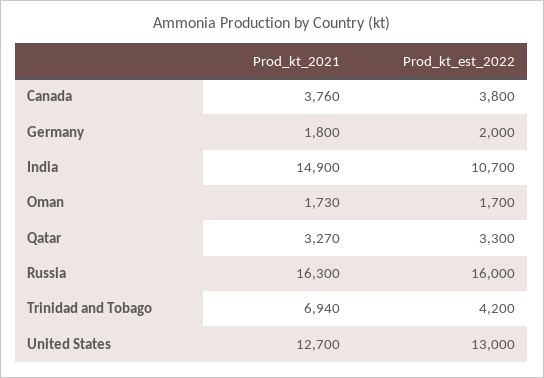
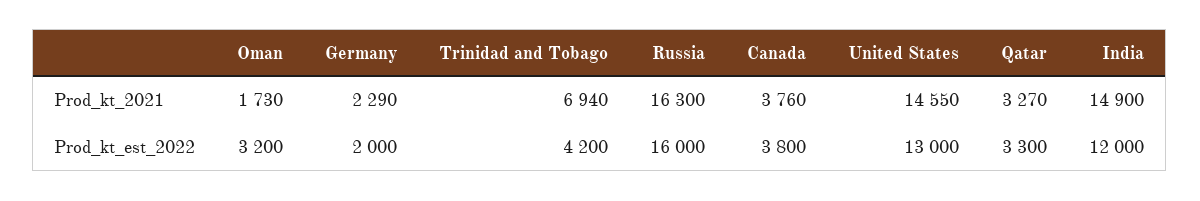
Prod_kt_2021, Germany: 1800 -> 2290
Prod_kt_est_2022, India: 10700 -> 12000
Prod_kt_est_2022, Oman: 1700 -> 3200
Prod_kt_2021, United States: 12700 -> 14550

